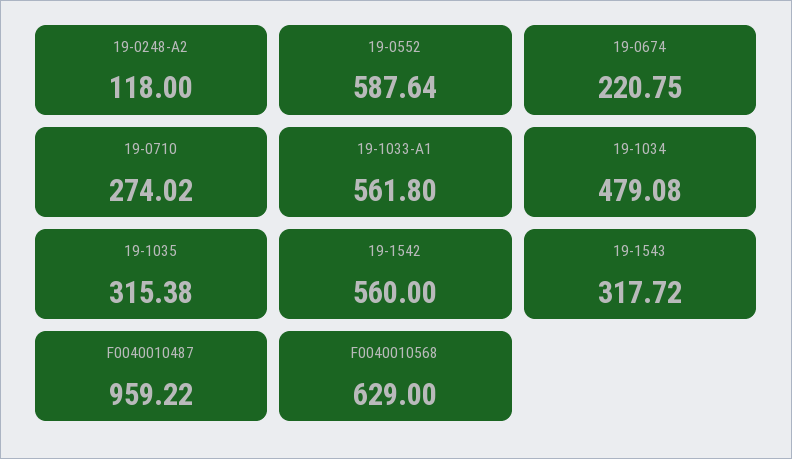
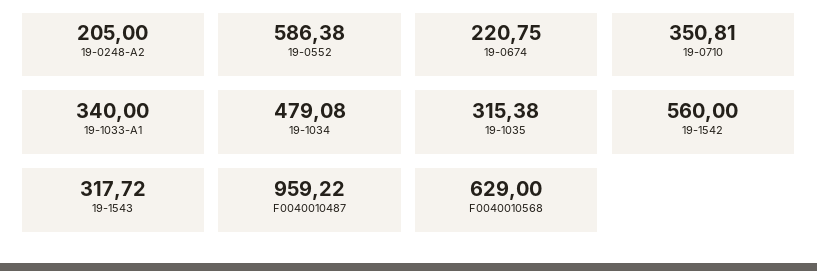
19-0248-A2: 118 -> 205
19-0552: 587.64 -> 586.38
19-0710: 274.02 -> 350.81
19-1033-A1: 561.8 -> 340

